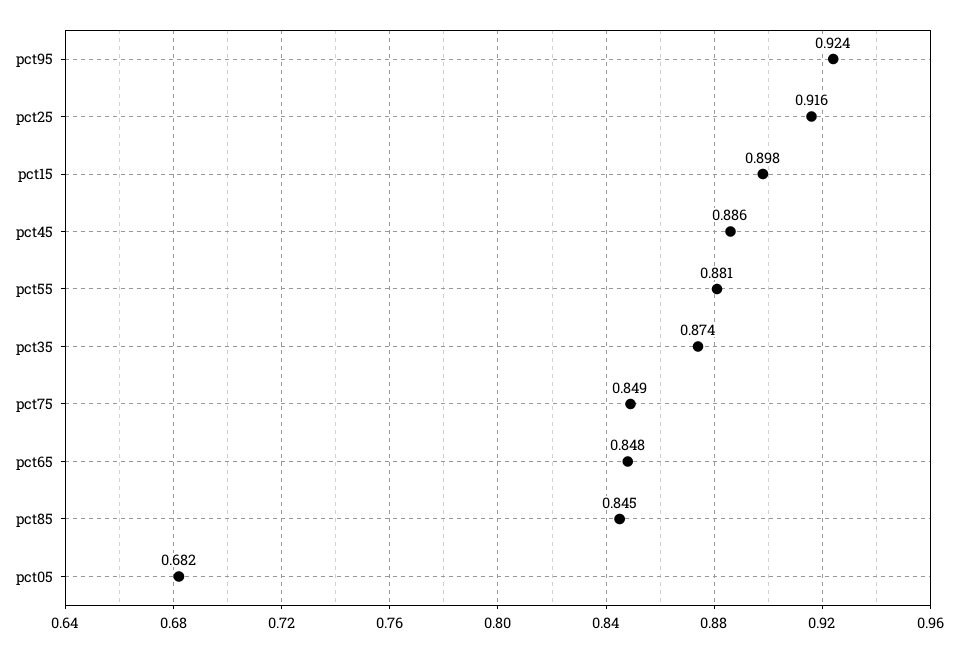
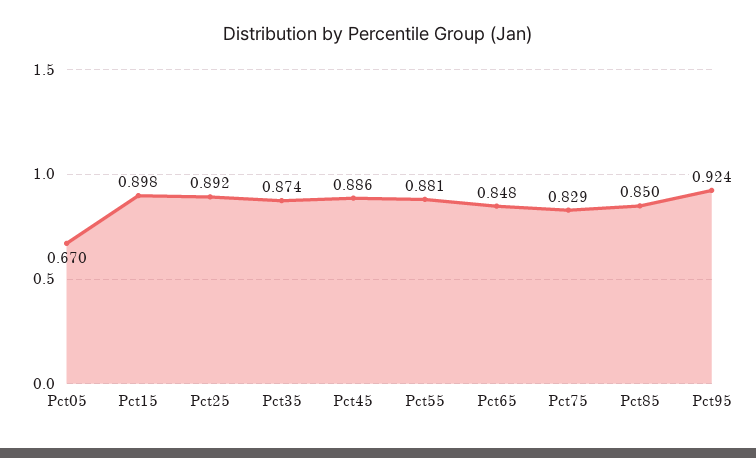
pct25: 0.916 -> 0.892
pct75: 0.849 -> 0.829
pct85: 0.845 -> 0.85
pct05: 0.682 -> 0.67

